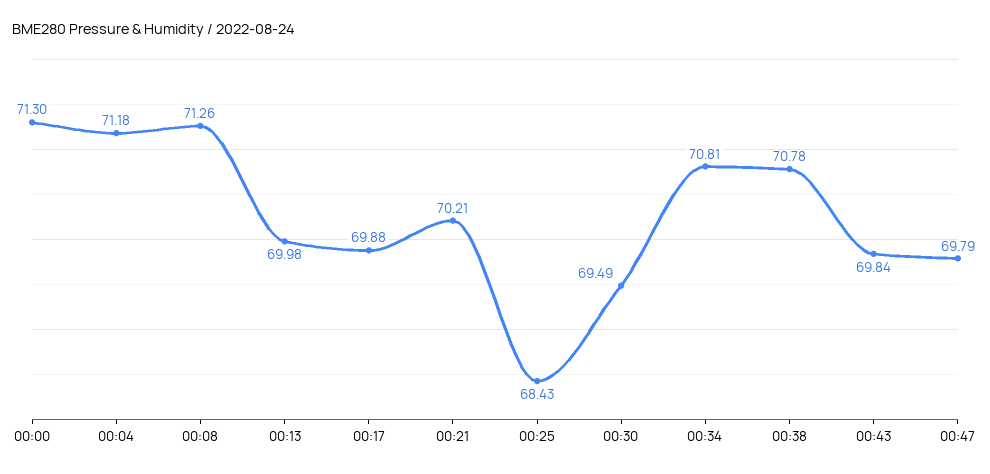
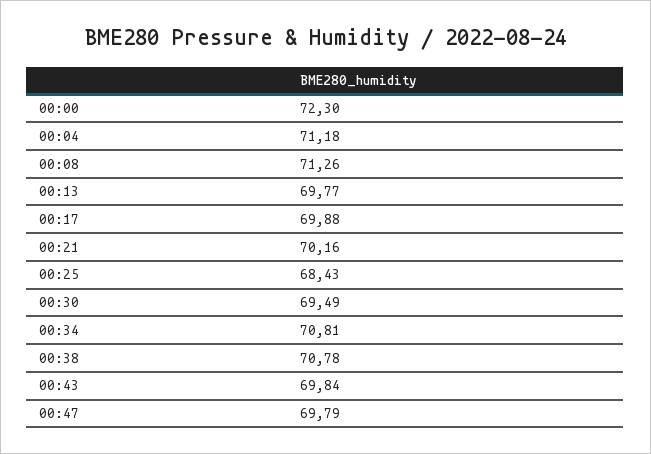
00:00: 71.3 -> 72.3
00:13: 69.98 -> 69.77
00:21: 70.21 -> 70.16

